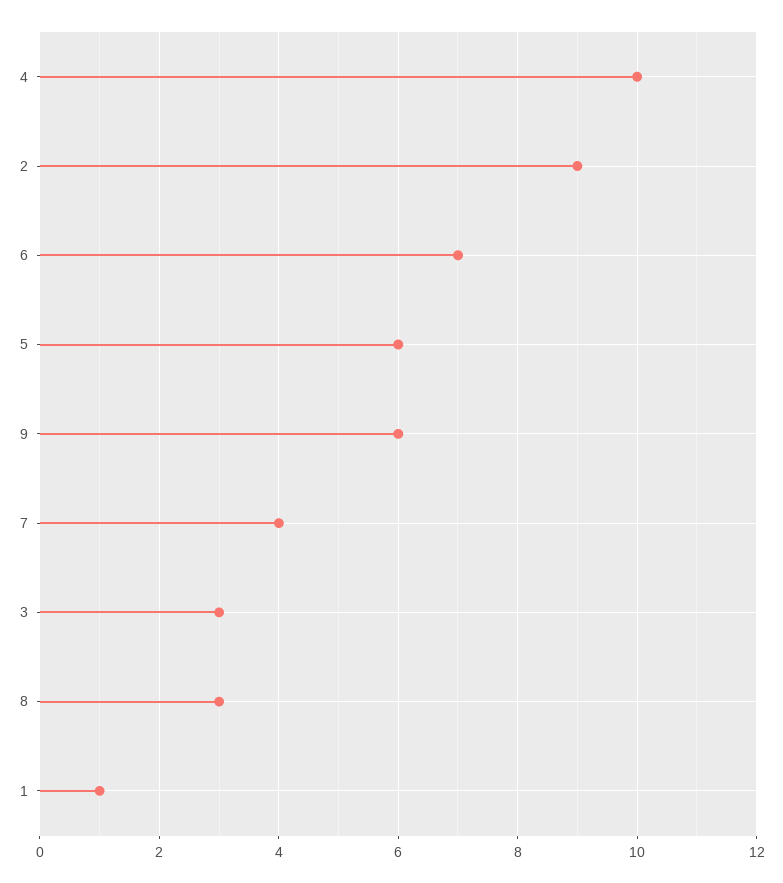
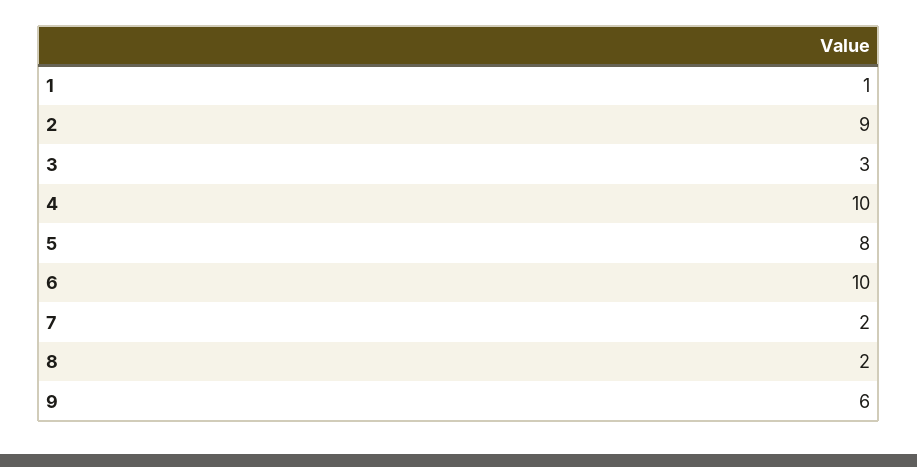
6: 7 -> 10
5: 6 -> 8
7: 4 -> 2
8: 3 -> 2

